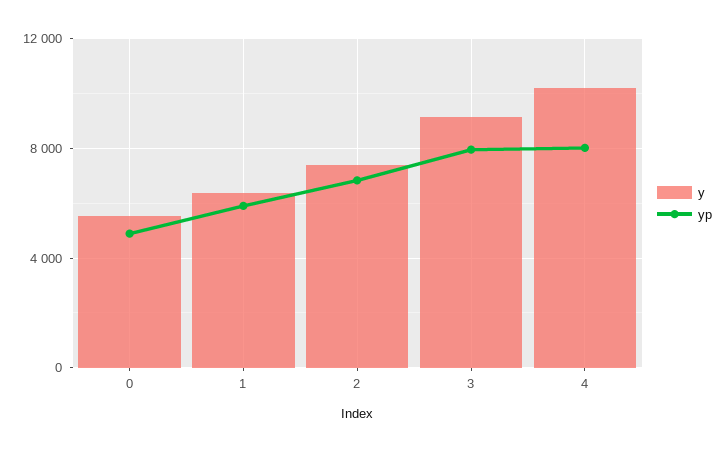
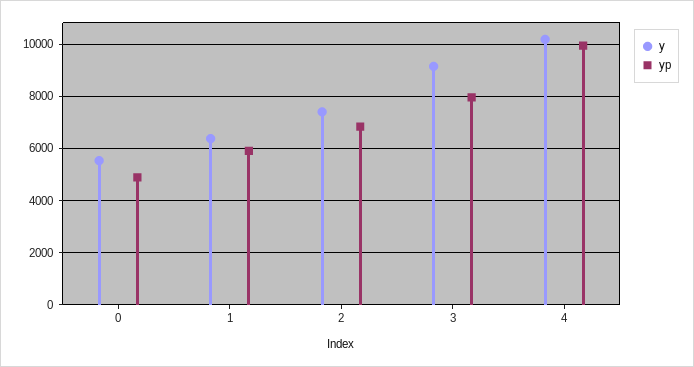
yp, 4: 8000 -> 10000

